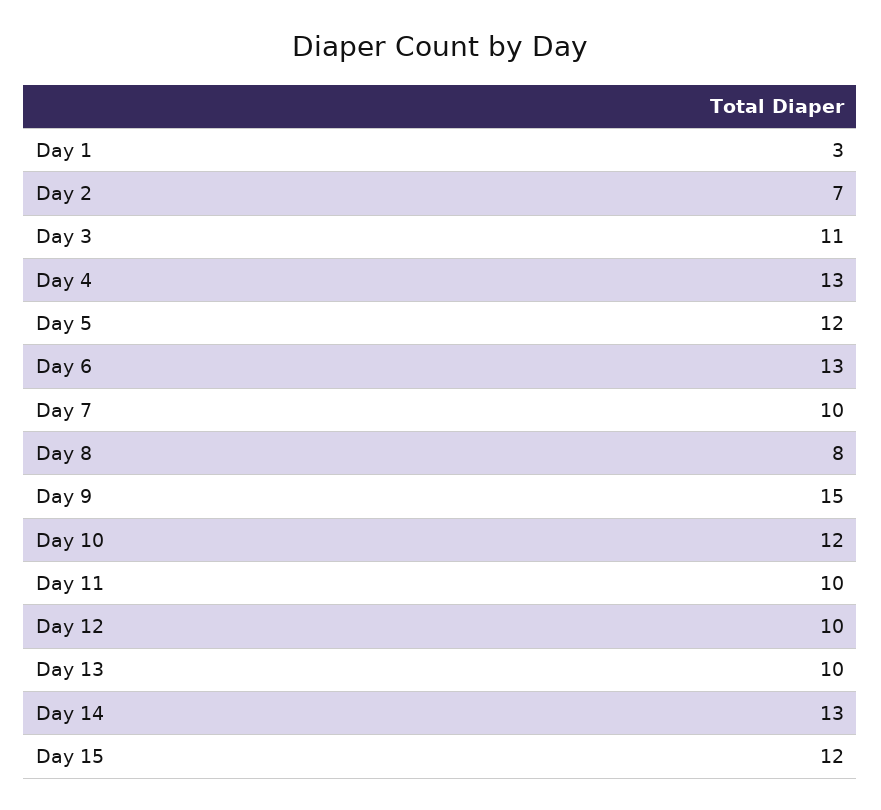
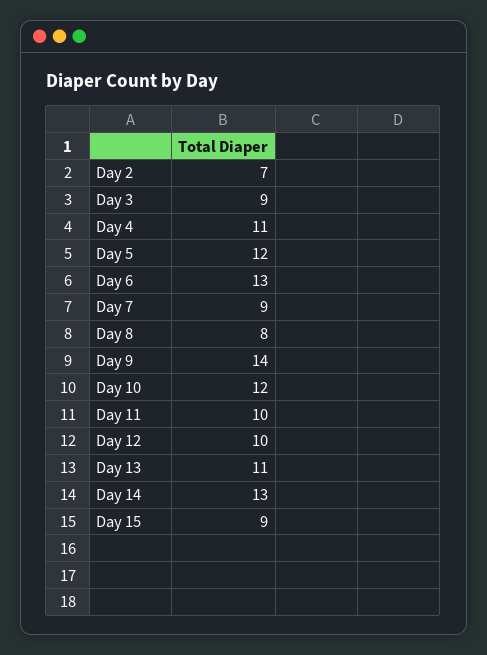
Day 1: 3 -> none
Day 3: 11 -> 9
Day 4: 13 -> 11
Day 7: 10 -> 9
Day 9: 15 -> 14
Day 13: 10 -> 11
Day 15: 12 -> 9

